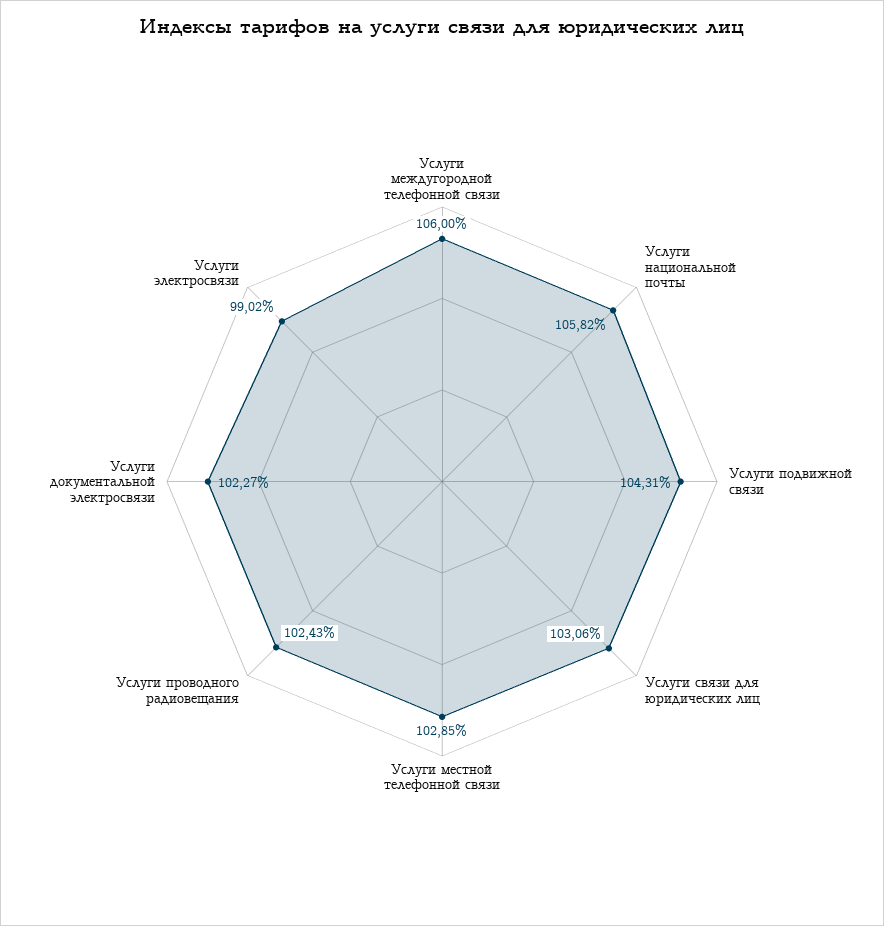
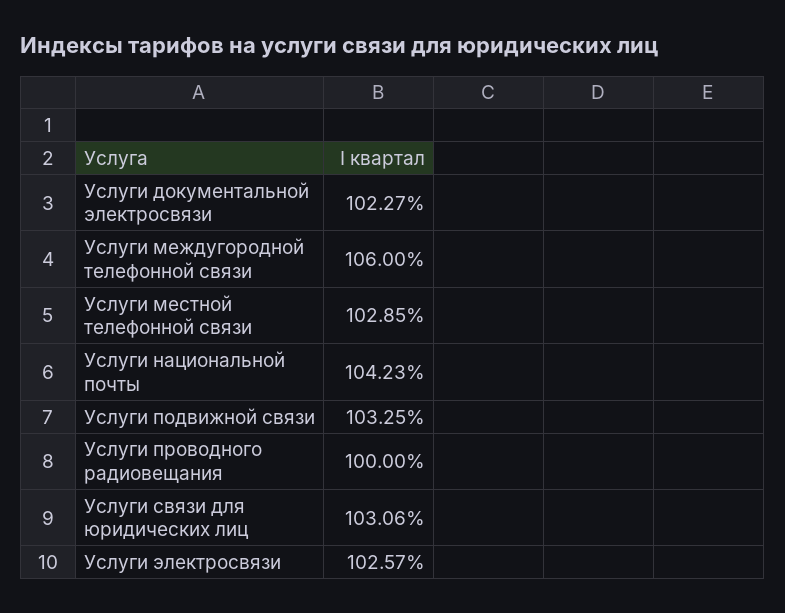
Услуги национальной почты: 105.82 -> 104.23
Услуги подвижной связи: 104.31 -> 103.25
Услуги проводного радиовещания: 102.43 -> 100
Услуги электросвязи: 99.02 -> 102.57

